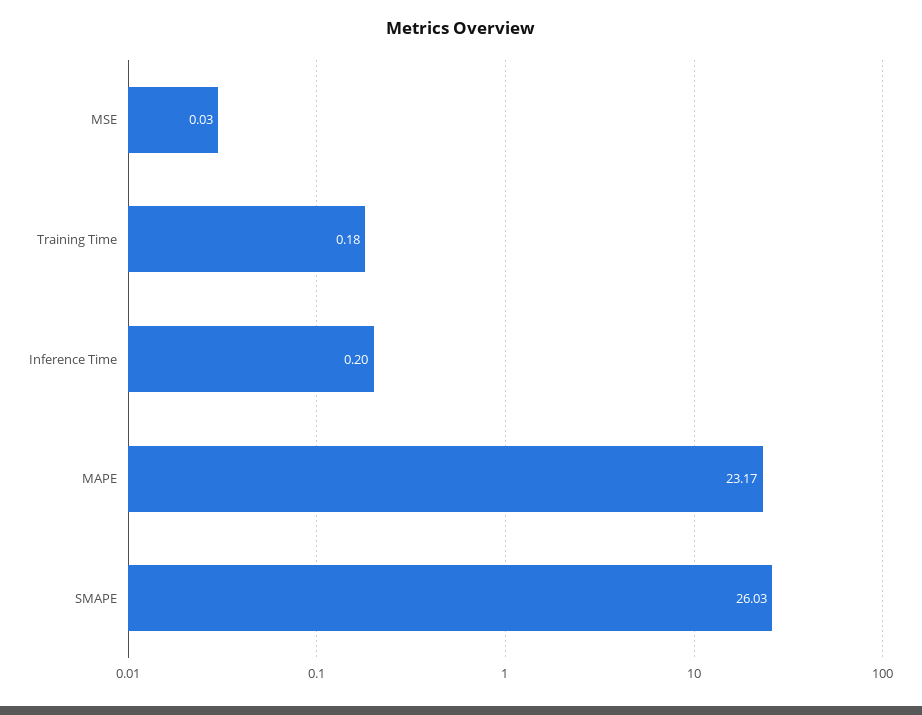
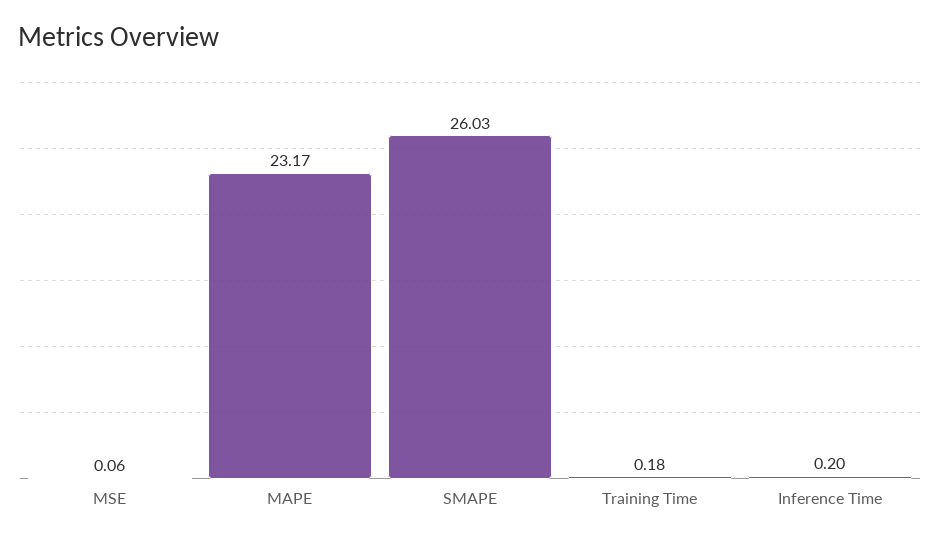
MSE: 0.03 -> 0.06

